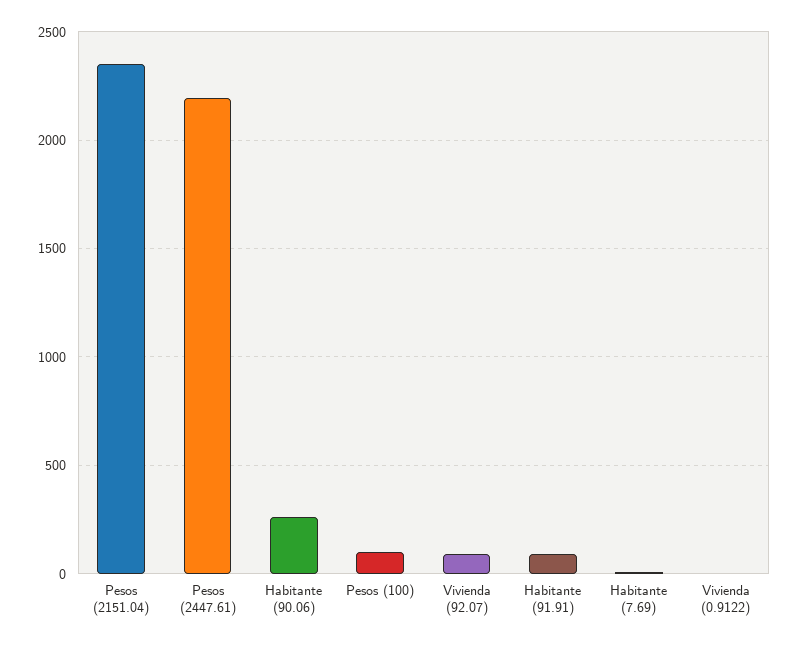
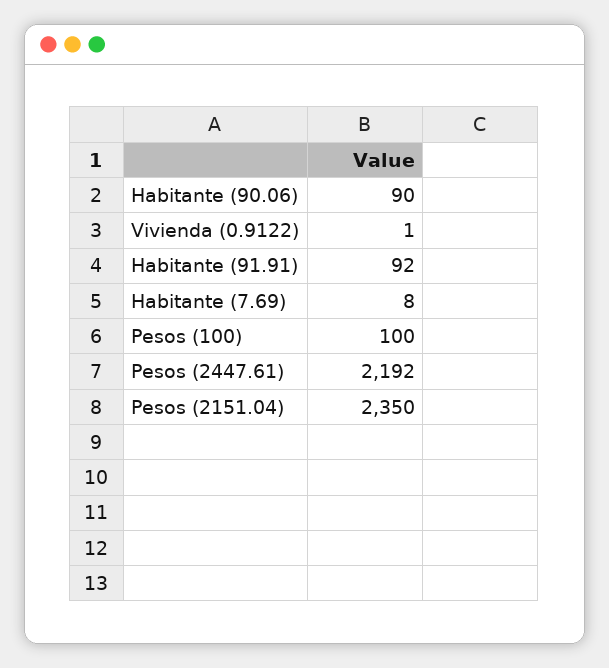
Habitante (90.06): 250 -> 90
Vivienda (92.07): 100 -> none

